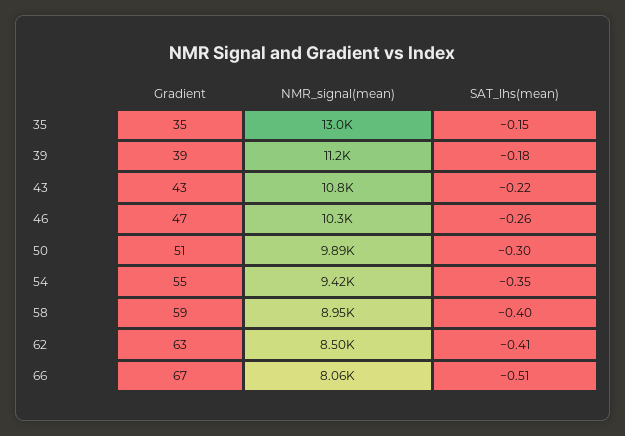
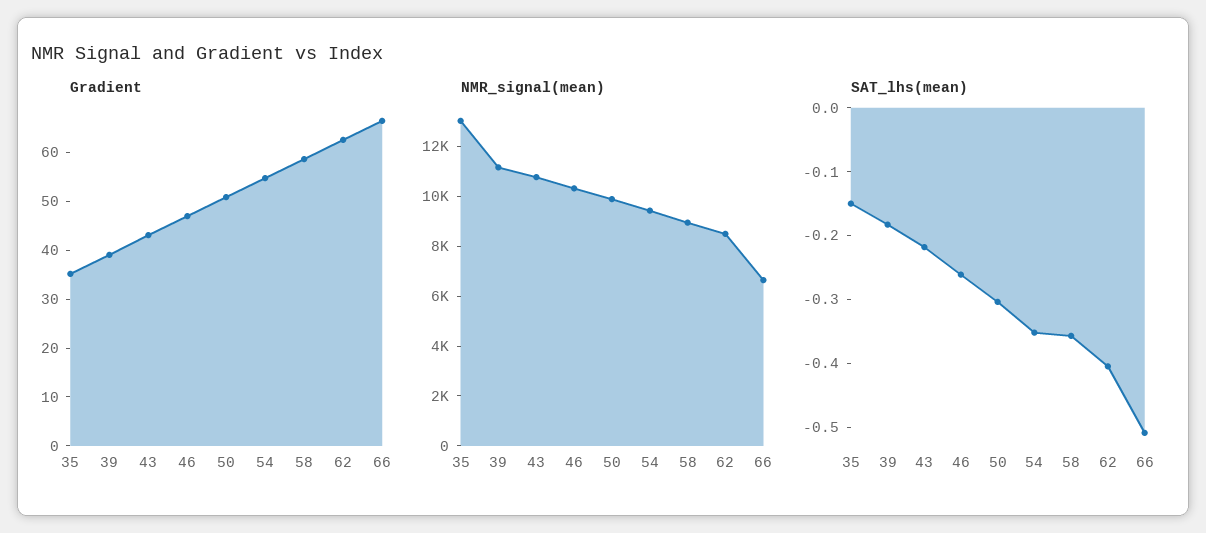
SAT_lhs(mean), 58: -0.4 -> -0.36
NMR_signal(mean), 66: 8060 -> 6500

